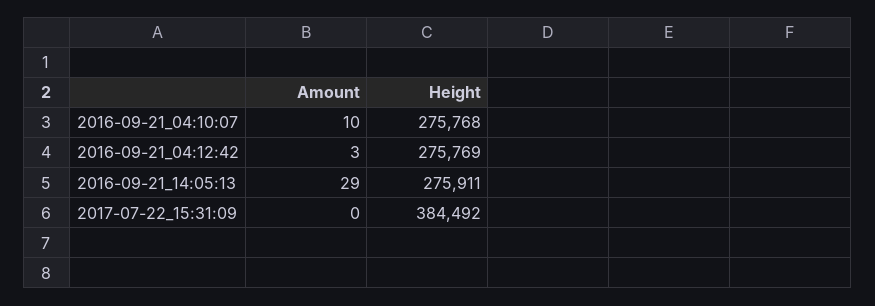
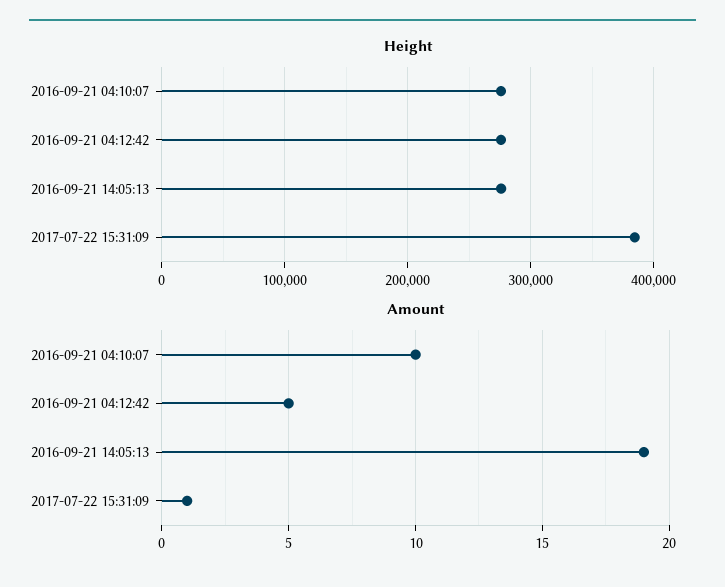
Amount, 2016-09-21_04:12:42: 3 -> 5
Amount, 2016-09-21_14:05:13: 29 -> 19
Amount, 2017-07-22_15:31:09: 0 -> 1

